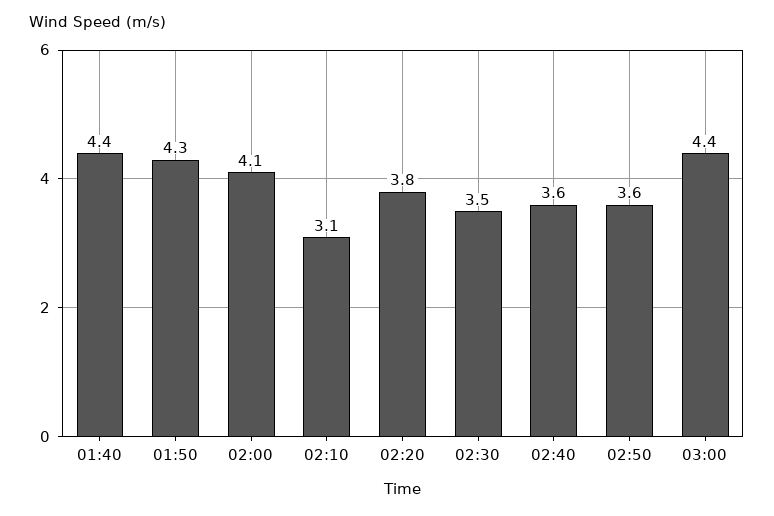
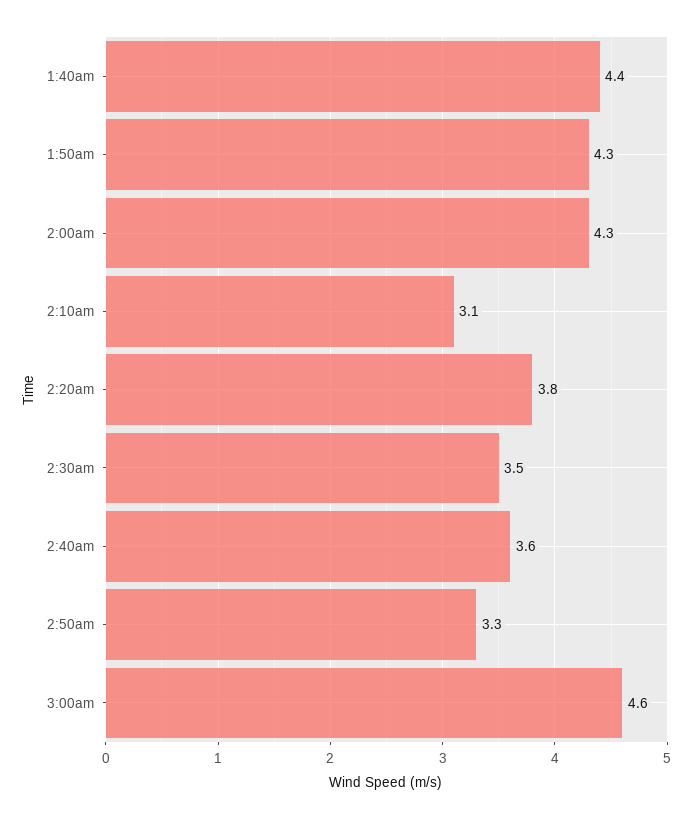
02:00: 4.1 -> 4.3
02:50: 3.6 -> 3.3
03:00: 4.4 -> 4.6

